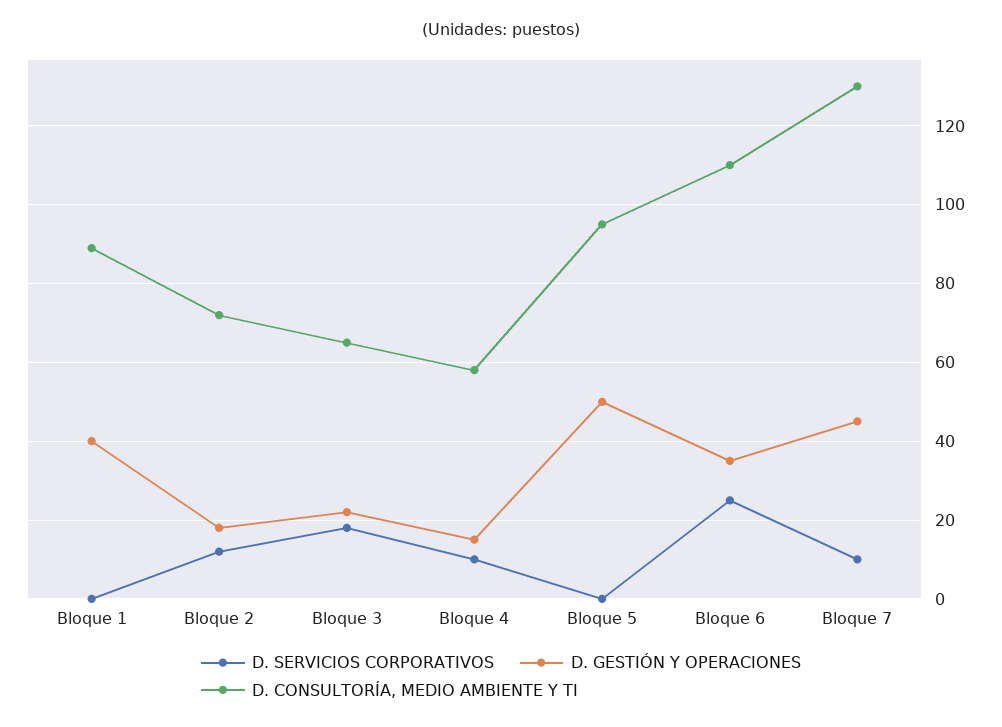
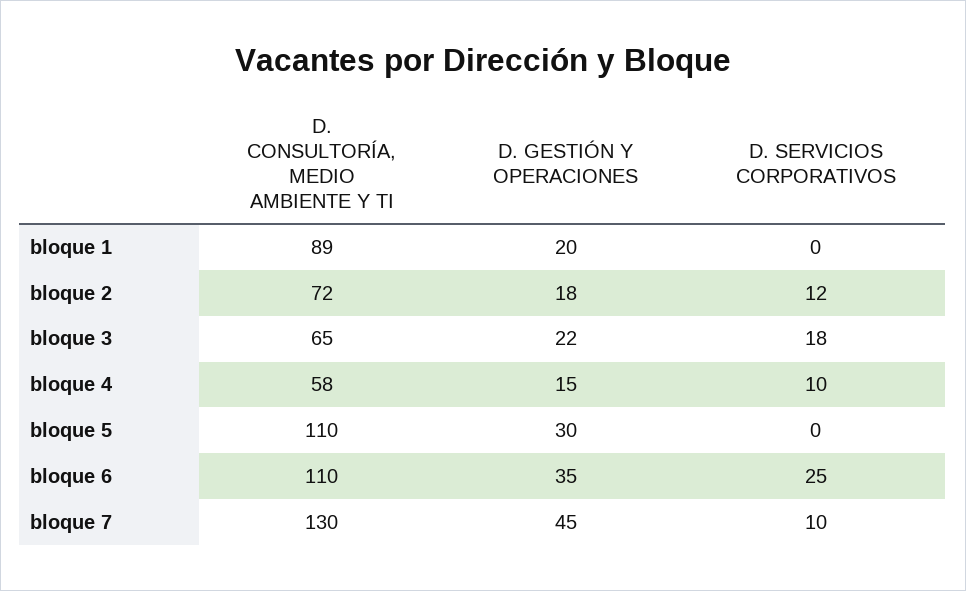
D. GESTIÓN Y OPERACIONES, Bloque 1: 40 -> 20
D. GESTIÓN Y OPERACIONES, Bloque 5: 50 -> 30
D. CONSULTORÍA, MEDIO AMBIENTE Y TI, Bloque 5: 95 -> 110

